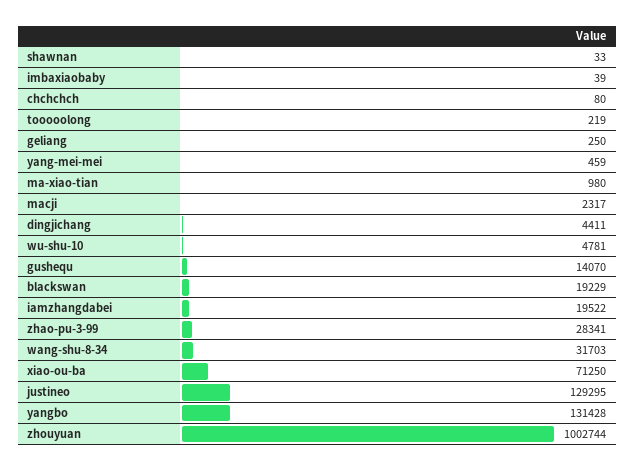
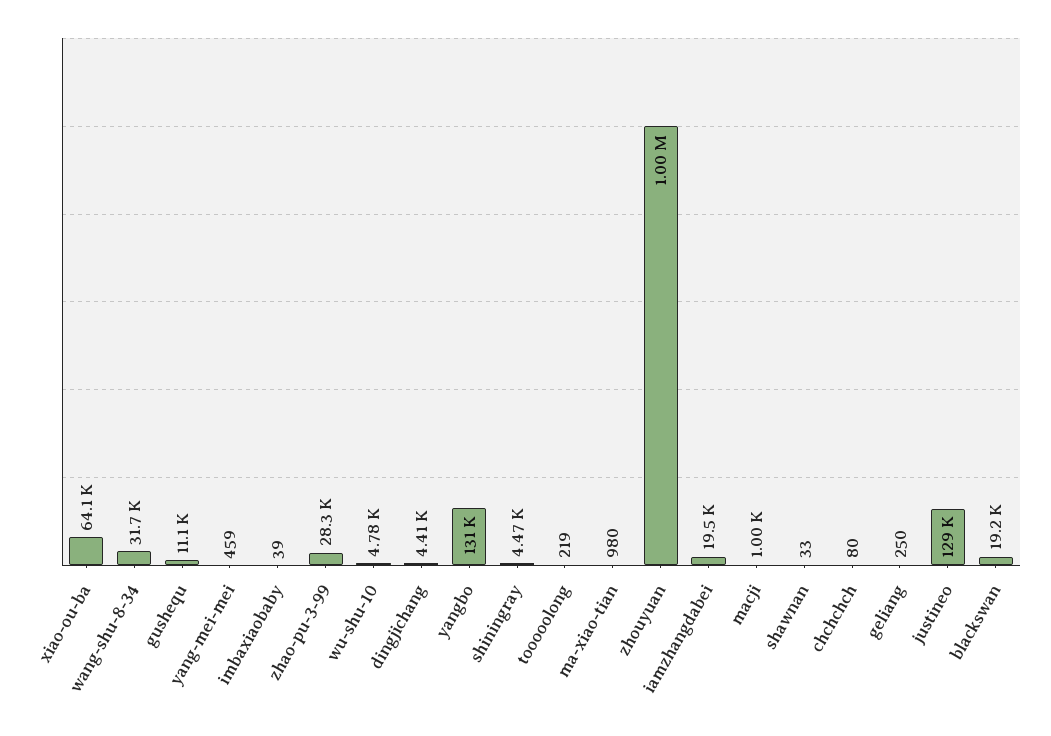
macji: 2317 -> 1000
gushequ: 14070 -> 11100
xiao-ou-ba: 71250 -> 64100
shiningray: none -> 4470

